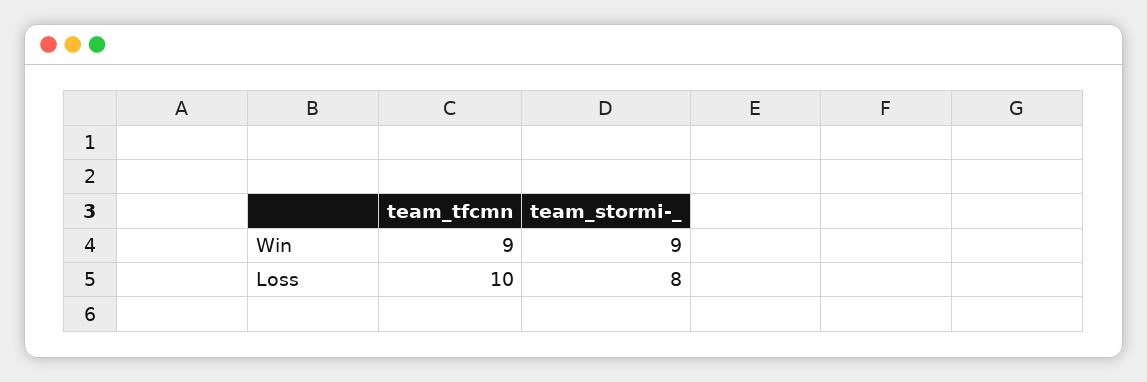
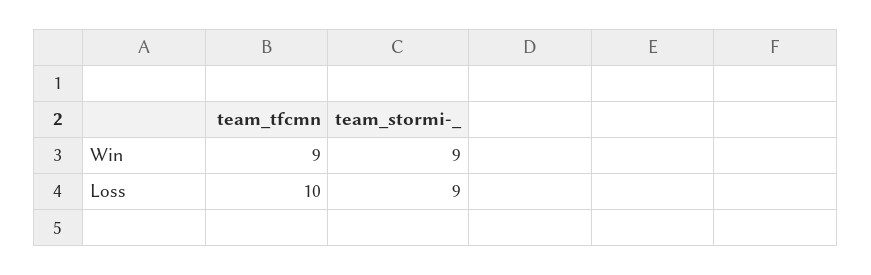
team_stormi-_, Loss: 8 -> 9

